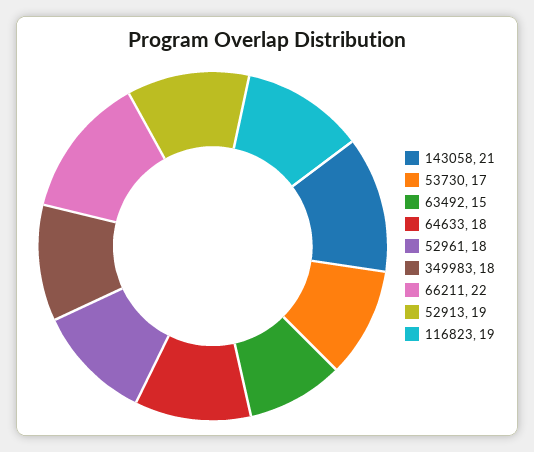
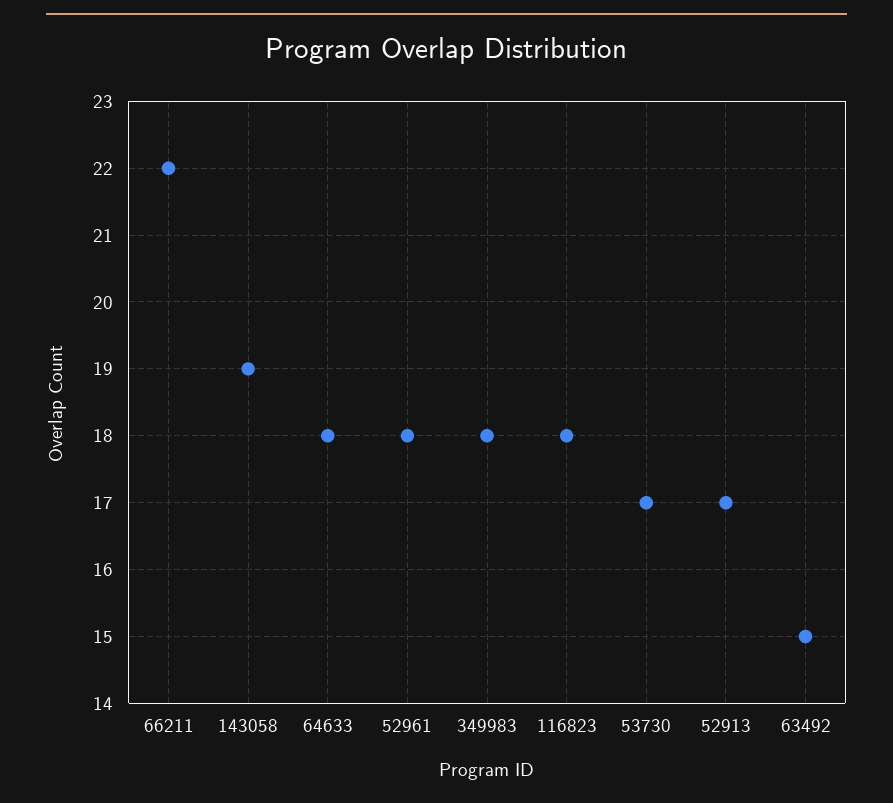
143058: 21 -> 19
52913: 19 -> 17
116823: 19 -> 18

